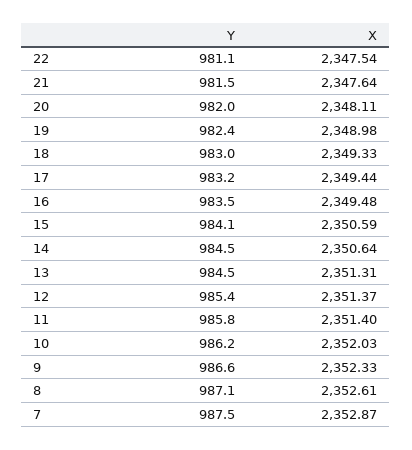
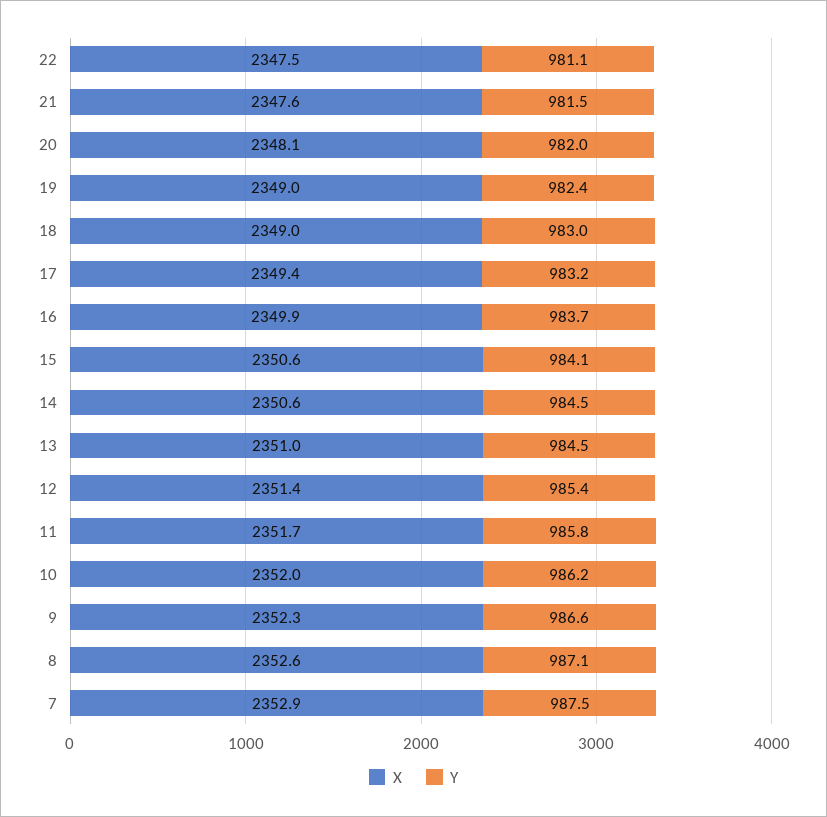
X, 18: 2349.33 -> 2349
Y, 16: 983.5 -> 983.7
X, 16: 2349.48 -> 2349.9
X, 13: 2351.31 -> 2351
X, 11: 2351.4 -> 2351.7

